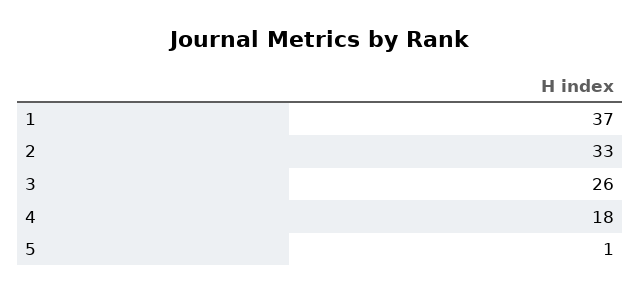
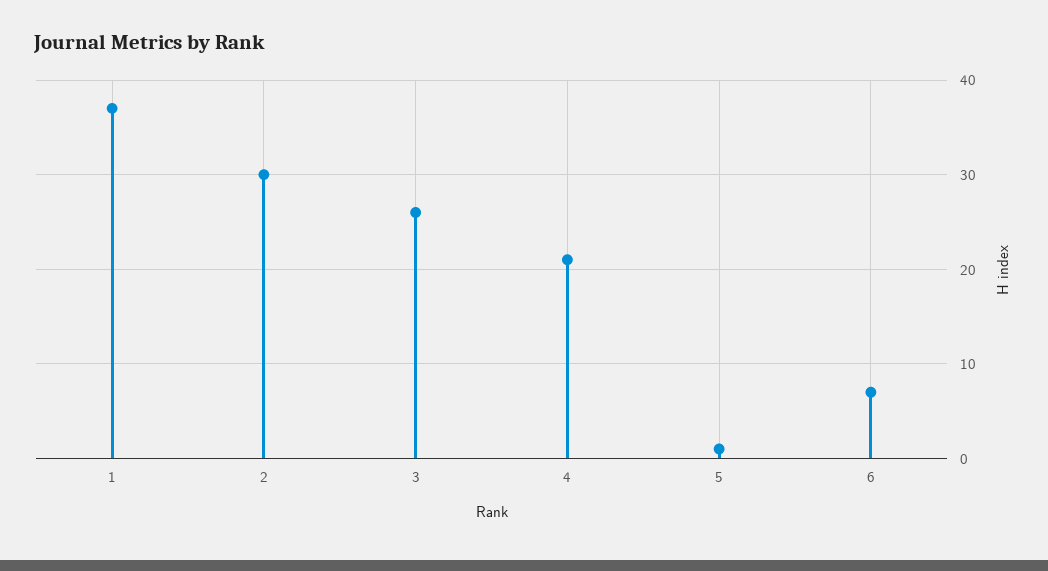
2: 33 -> 30
4: 18 -> 21
6: none -> 7

